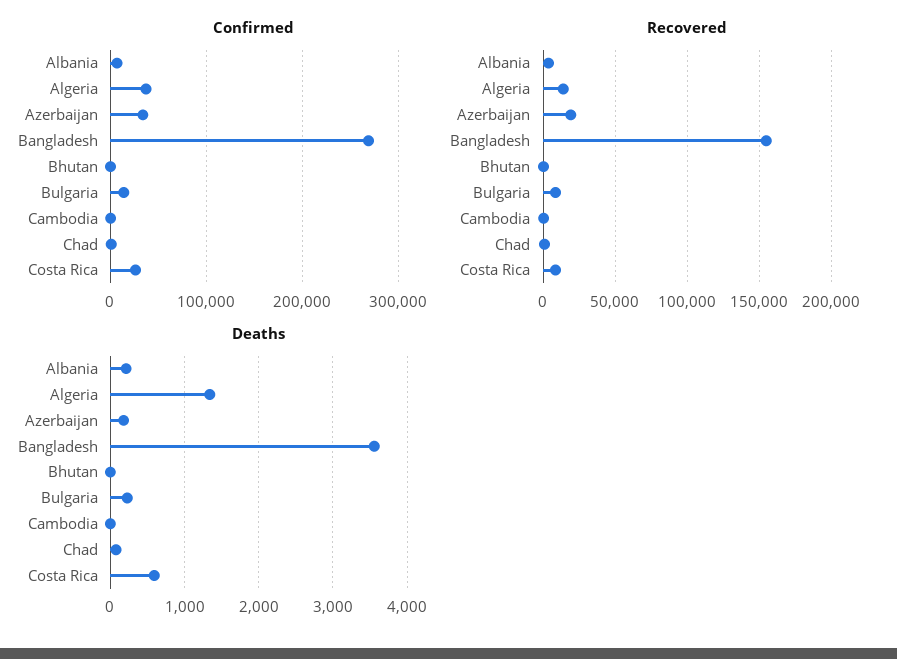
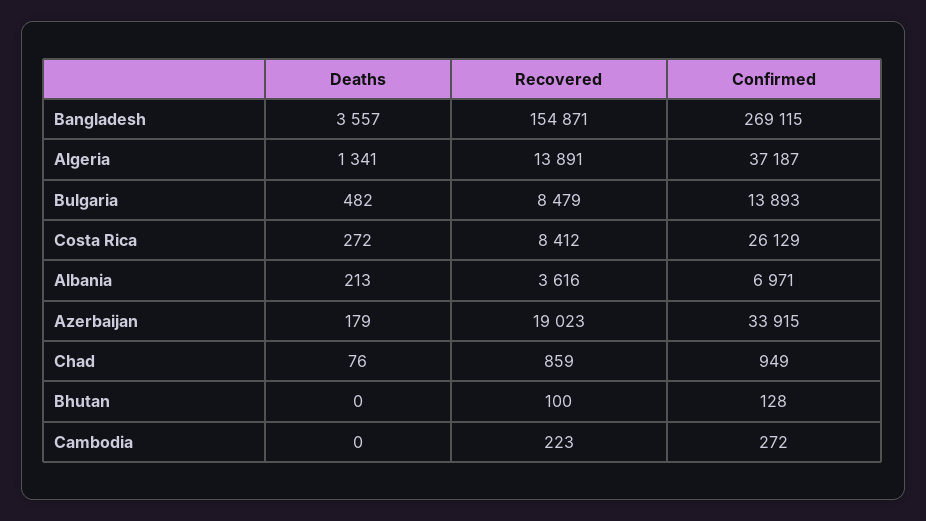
Deaths, Bulgaria: 200 -> 482
Deaths, Costa Rica: 600 -> 272

